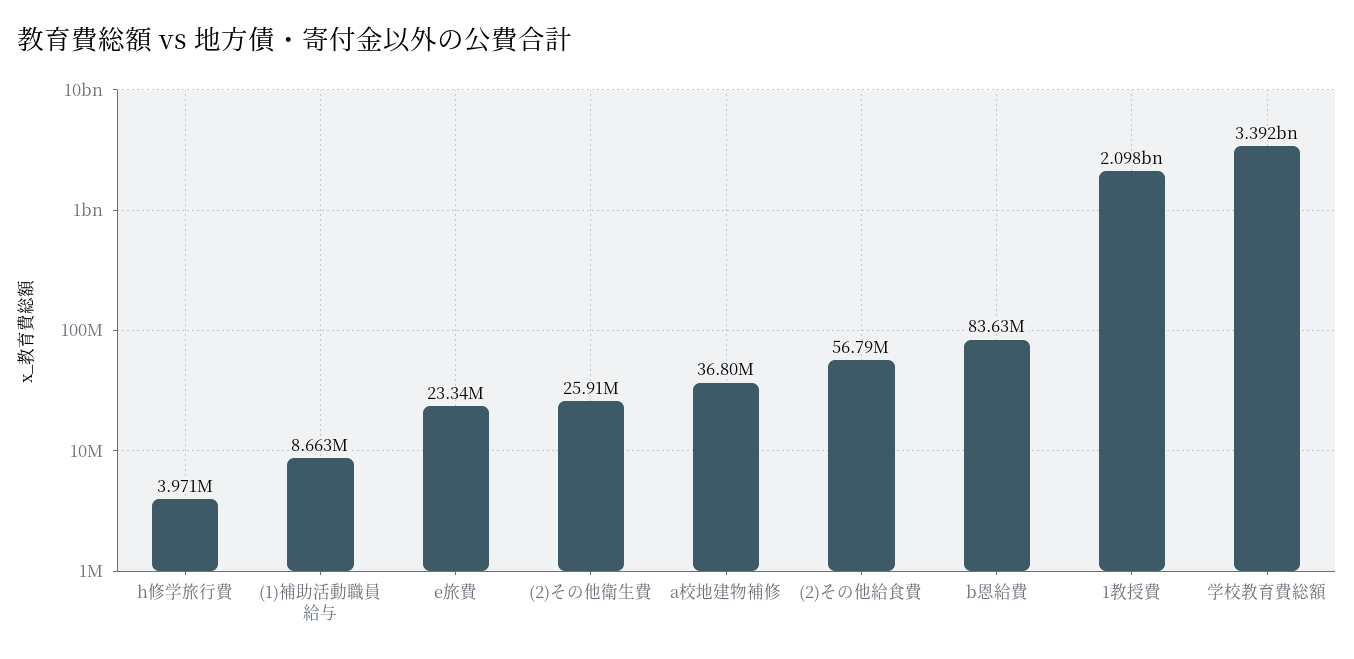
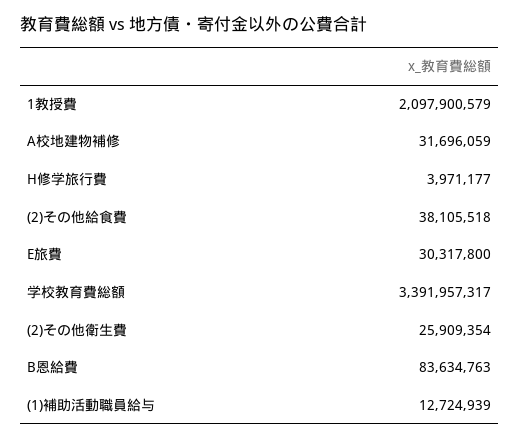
(1)補助活動職員給与: 8663000 -> 12724939
e旅費: 23340000 -> 30317800
a校地建物補修: 36800000 -> 31696059
(2)その他給食費: 56790000 -> 38105518

